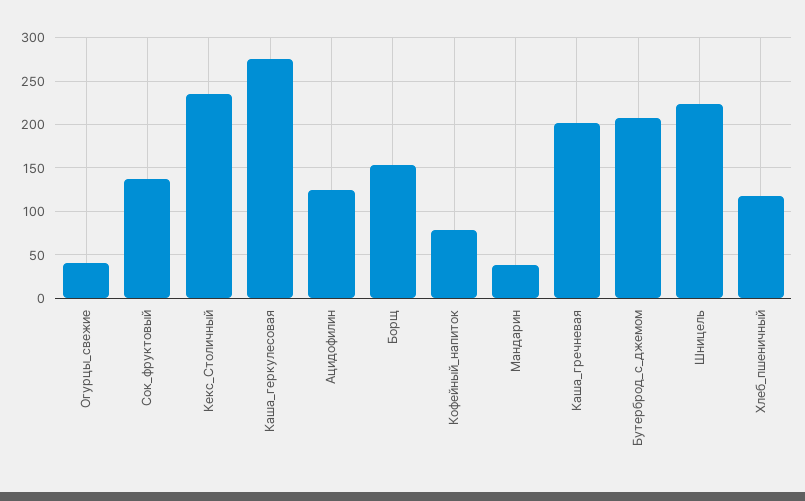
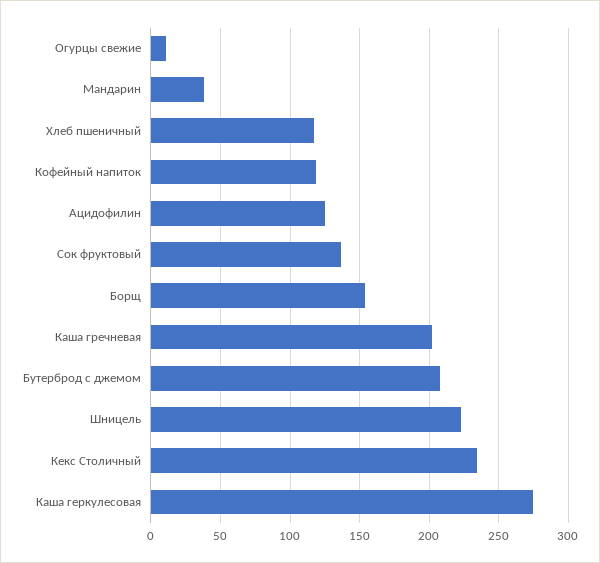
Огурцы_свежие: 40 -> 10
Кофейный_напиток: 80 -> 120

